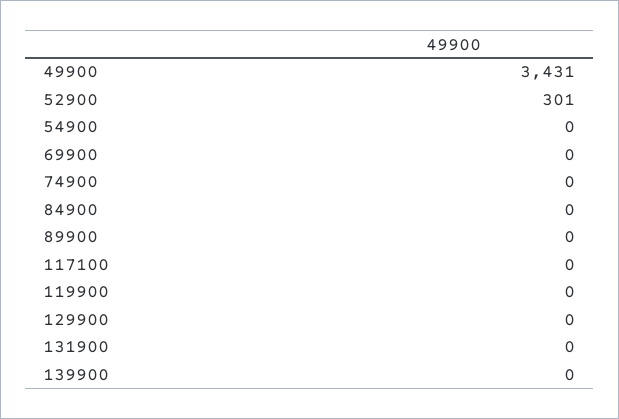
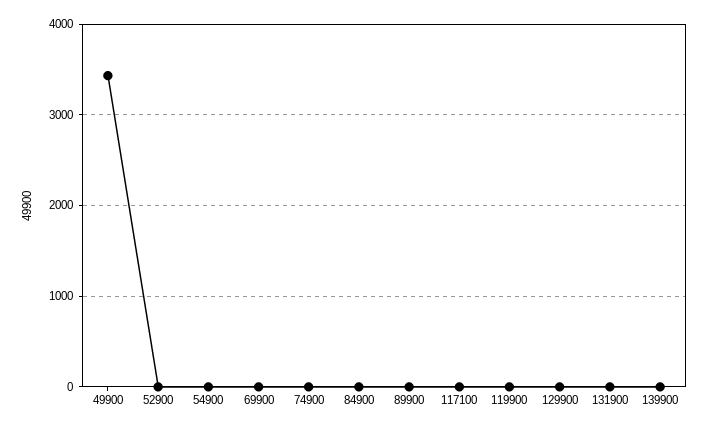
52900: 301 -> 0

